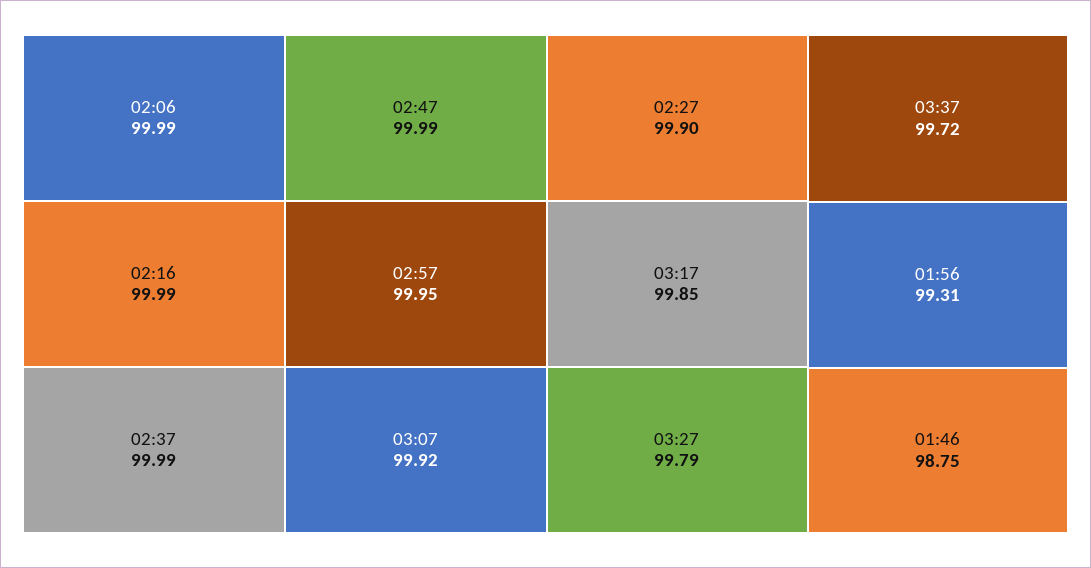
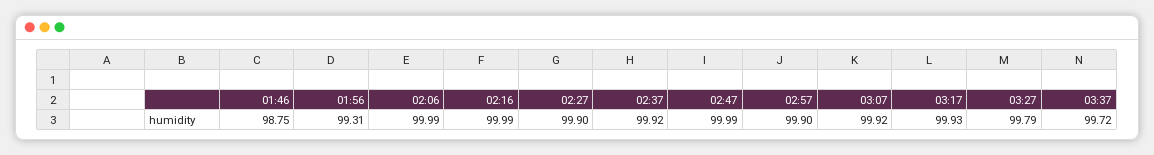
02:37: 99.99 -> 99.92
02:57: 99.95 -> 99.9
03:17: 99.85 -> 99.93

